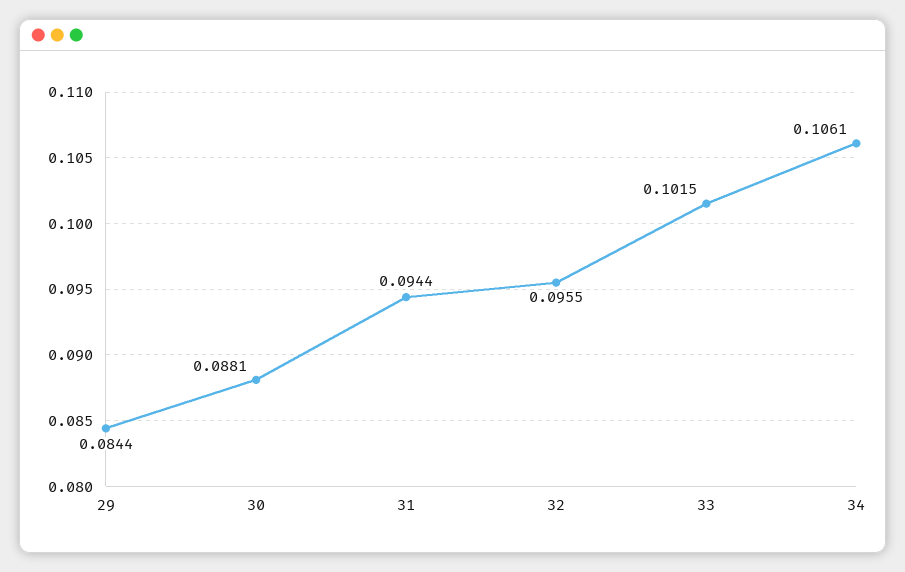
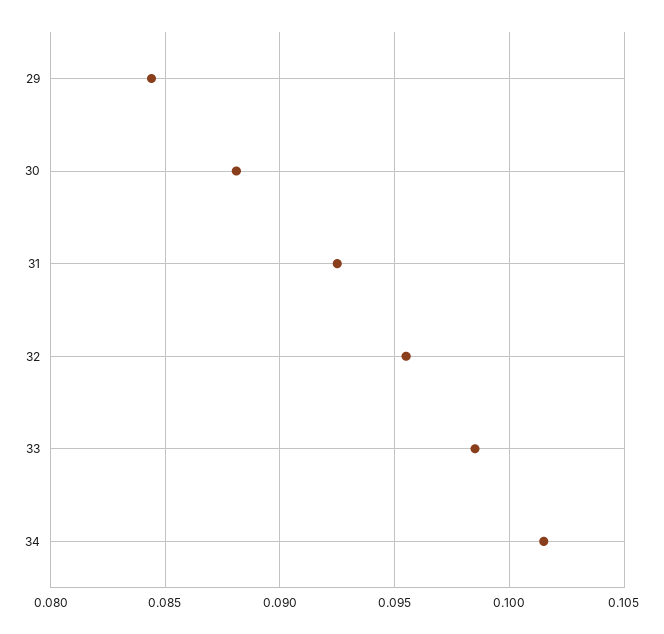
31: 0.0944 -> 0.0925
33: 0.1015 -> 0.0985
34: 0.1061 -> 0.1015

